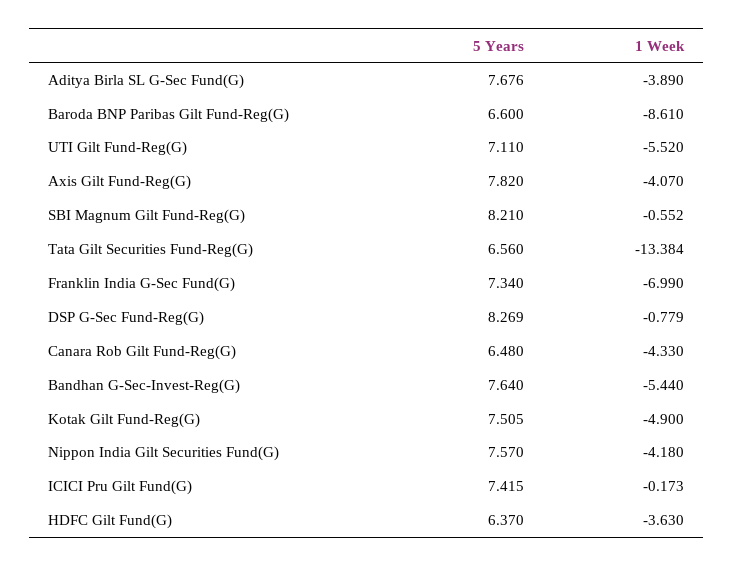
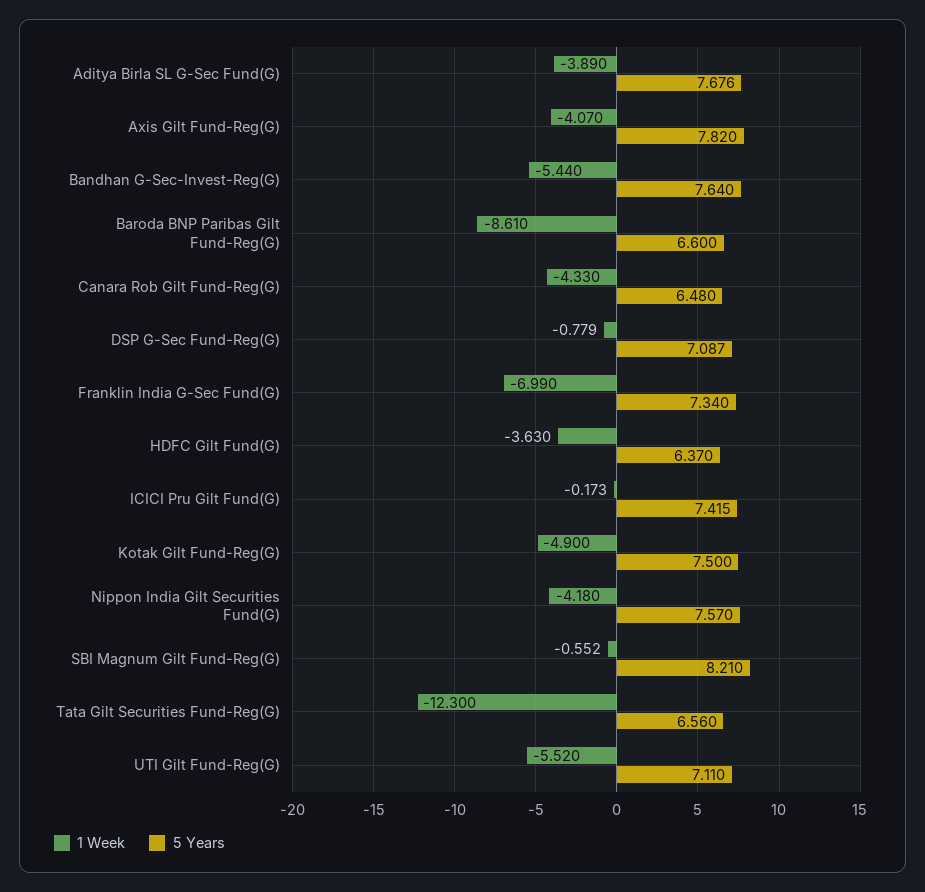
1 Week, Tata Gilt Securities Fund-Reg(G): -13.384 -> -12.3
5 Years, DSP G-Sec Fund-Reg(G): 8.269 -> 7.087
5 Years, Kotak Gilt Fund-Reg(G): 7.505 -> 7.5

